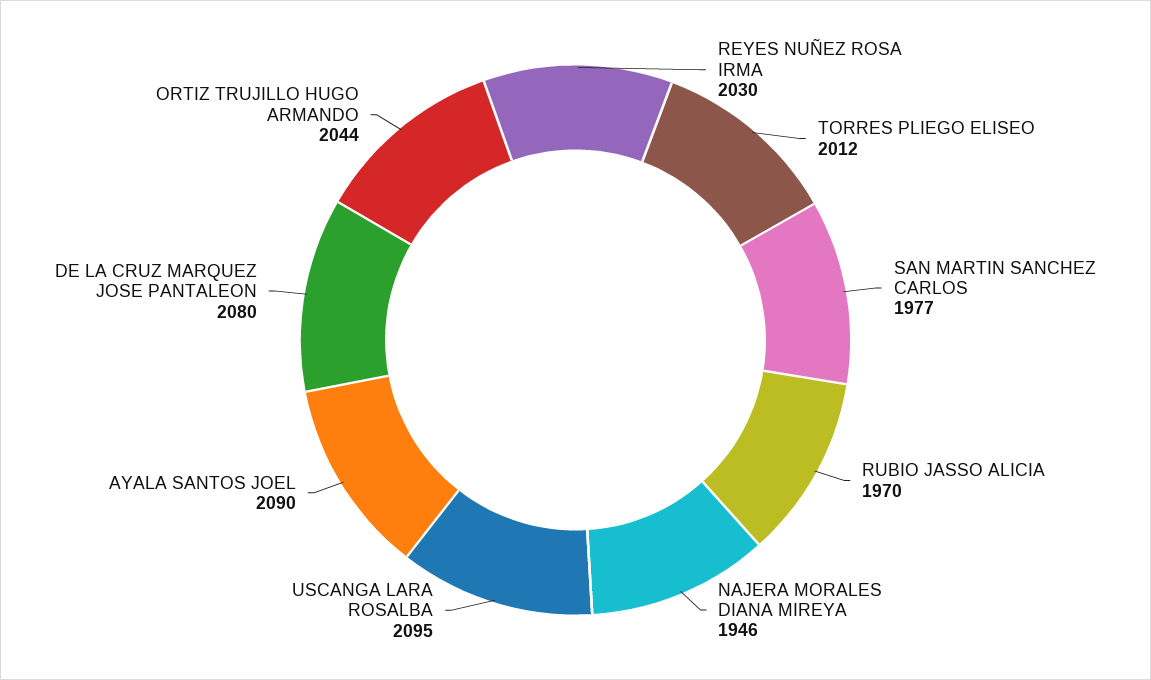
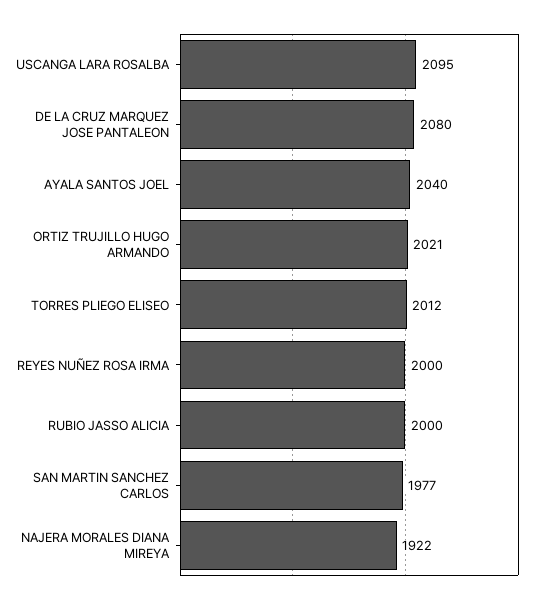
REYES NUÑEZ ROSA IRMA: 2030 -> 2000
RUBIO JASSO ALICIA: 1970 -> 2000
NAJERA MORALES DIANA MIREYA: 1946 -> 1922
AYALA SANTOS JOEL: 2090 -> 2040
ORTIZ TRUJILLO HUGO ARMANDO: 2044 -> 2021

